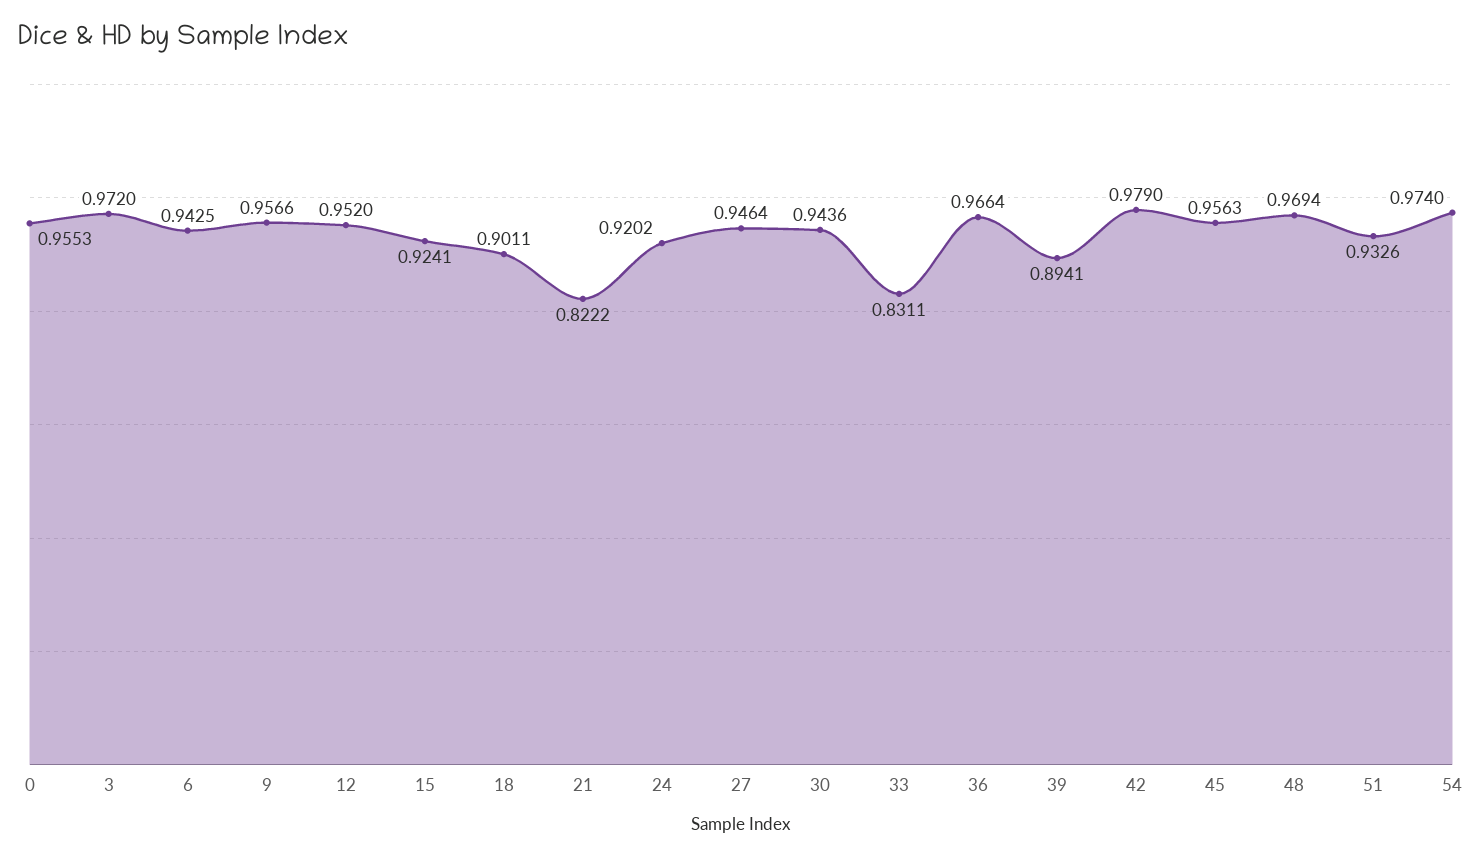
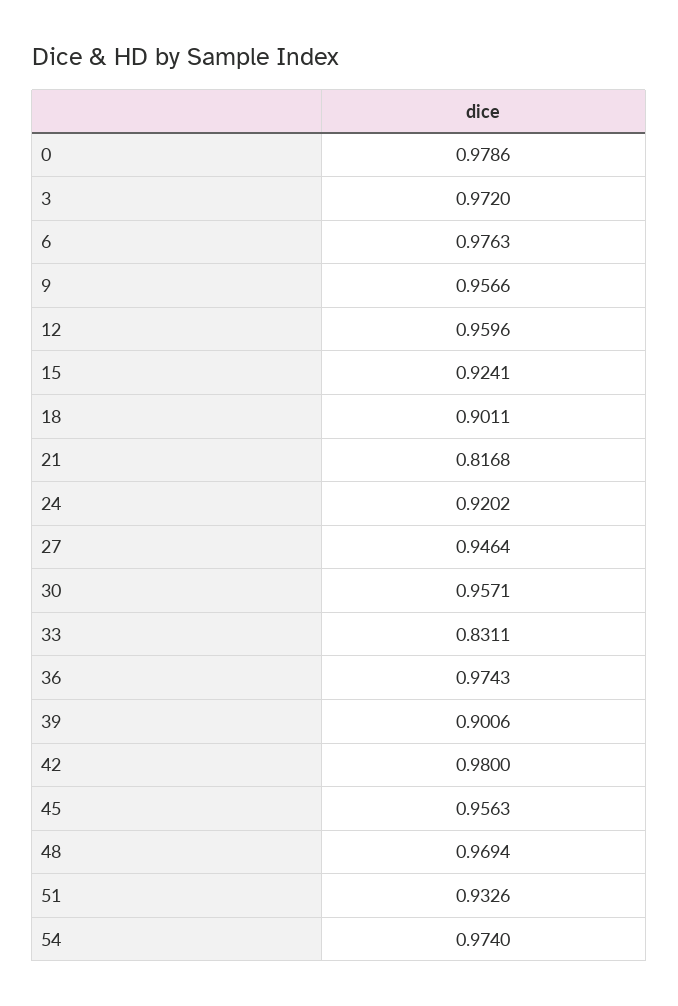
0: 0.9553 -> 0.9786
6: 0.9425 -> 0.9763
12: 0.952 -> 0.9596
21: 0.8222 -> 0.8168
30: 0.9436 -> 0.9571
36: 0.9664 -> 0.9743
39: 0.8941 -> 0.9006
42: 0.979 -> 0.98

